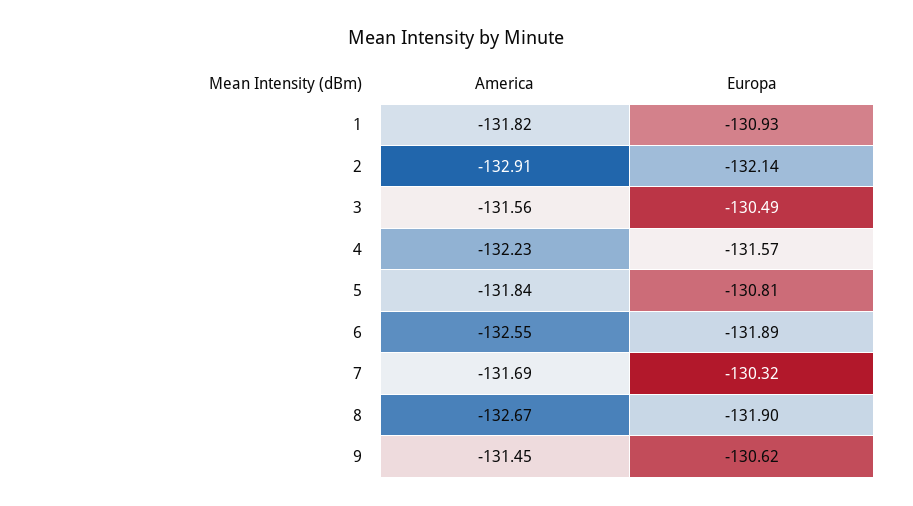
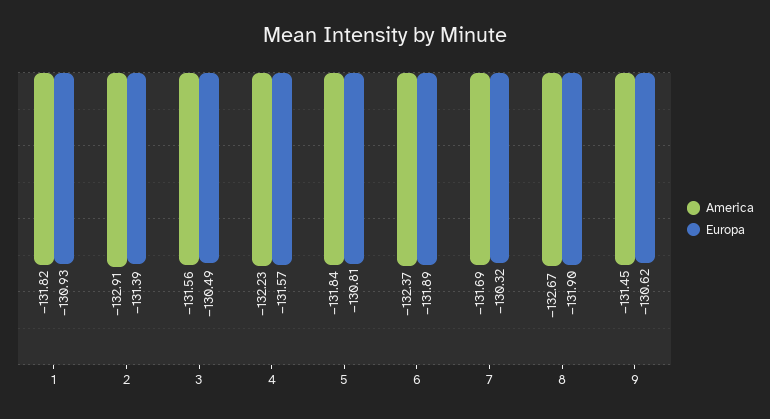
Europa, 2: -132.14 -> -131.39
America, 6: -132.55 -> -132.37

